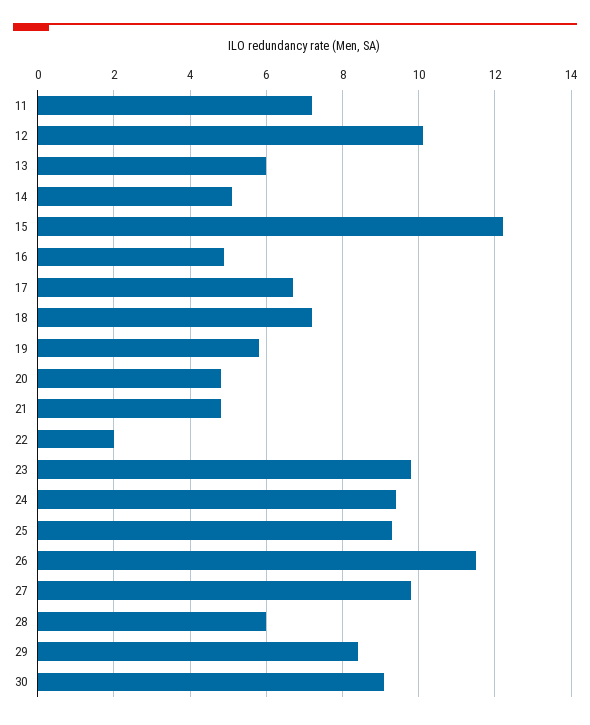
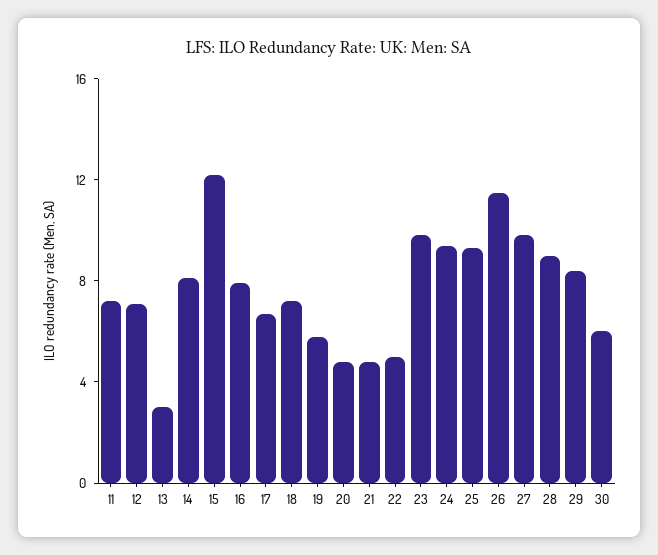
12: 10 -> 7
13: 6 -> 3
14: 5 -> 8
16: 5 -> 8
22: 2 -> 5
28: 6 -> 9
30: 9 -> 6

